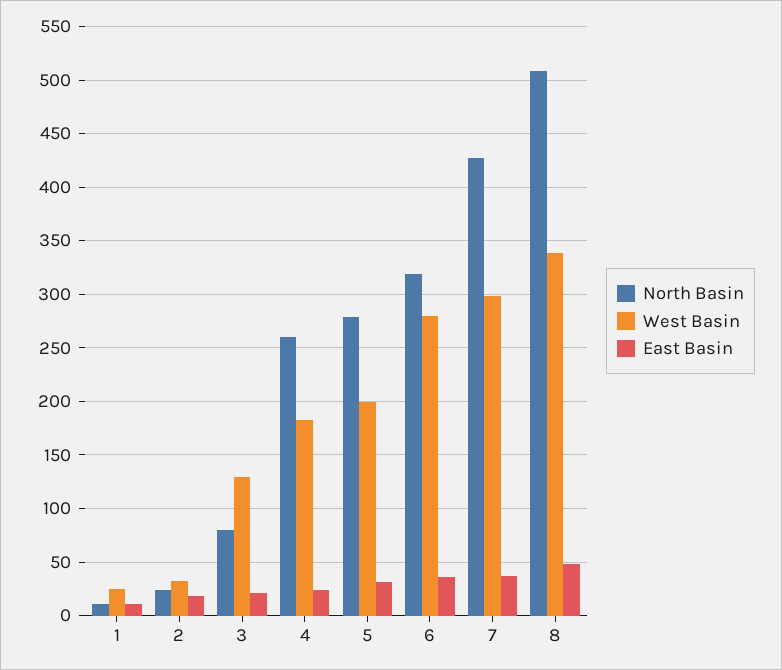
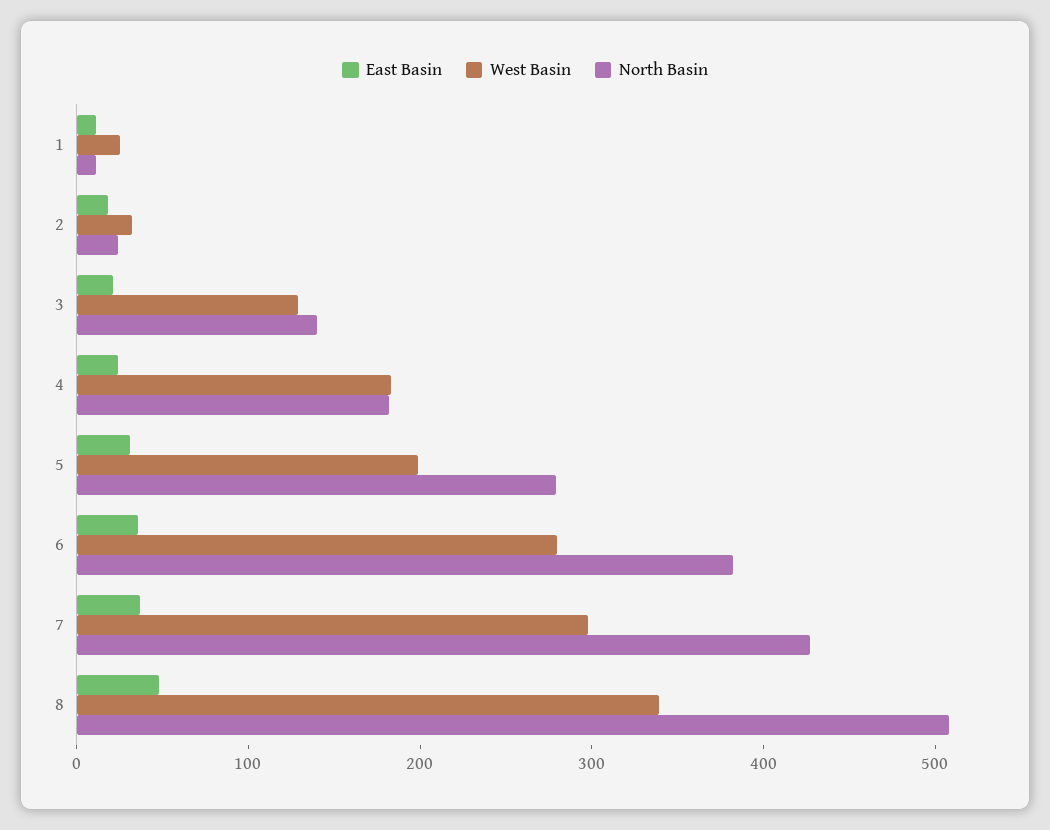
North Basin, 3: 80 -> 140
North Basin, 4: 260 -> 180
North Basin, 6: 320 -> 380

